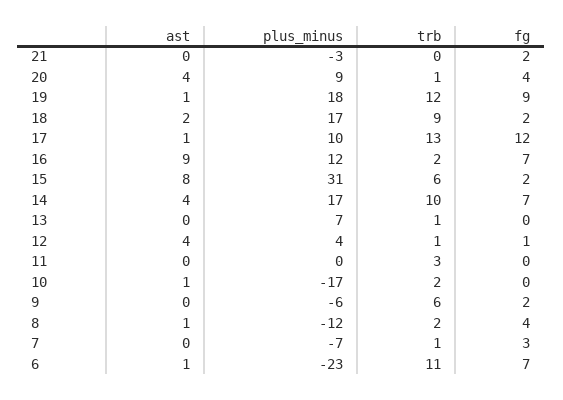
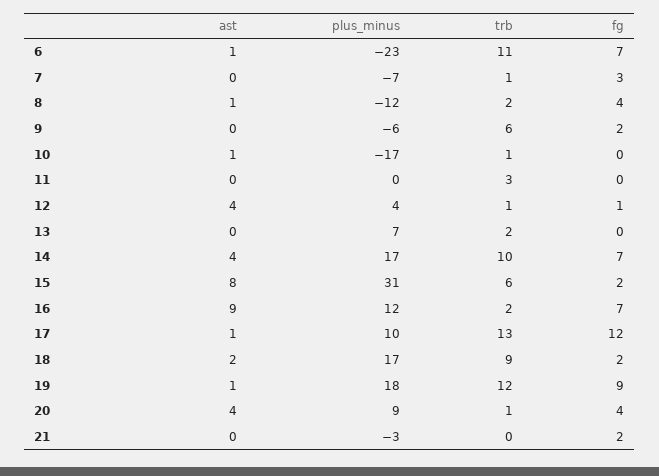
trb, 13: 1 -> 2
trb, 10: 2 -> 1

